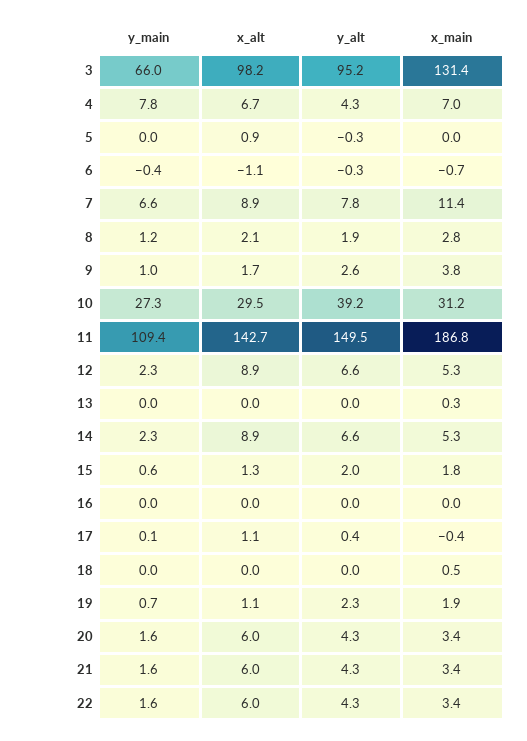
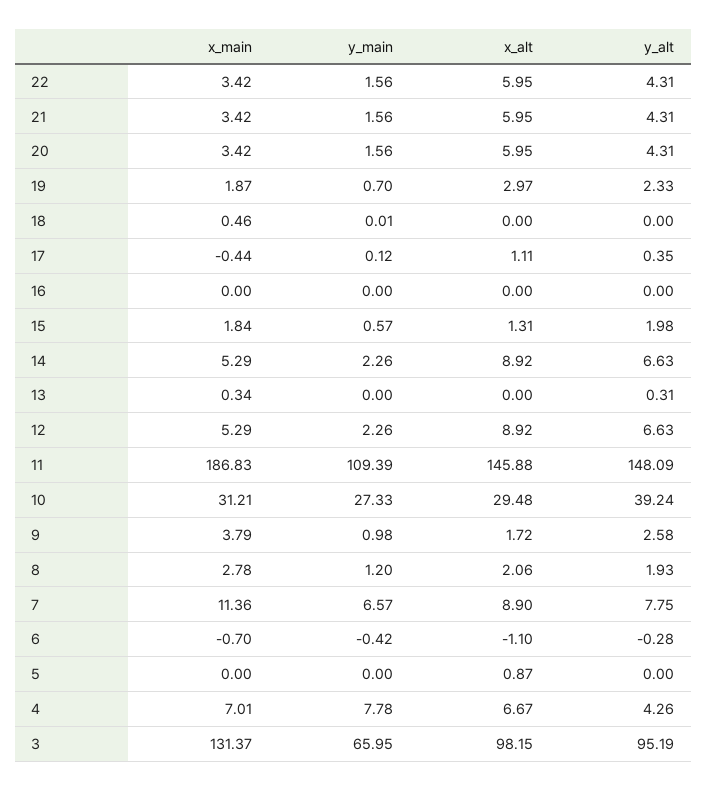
y_alt, 5: -0.3 -> 0
x_alt, 11: 142.7 -> 145.88
y_alt, 11: 149.5 -> 148.09
y_alt, 13: 0 -> 0.31
x_alt, 19: 1.1 -> 2.97

